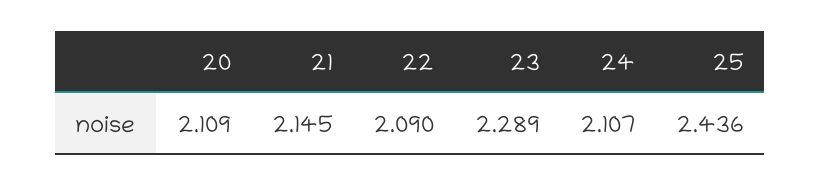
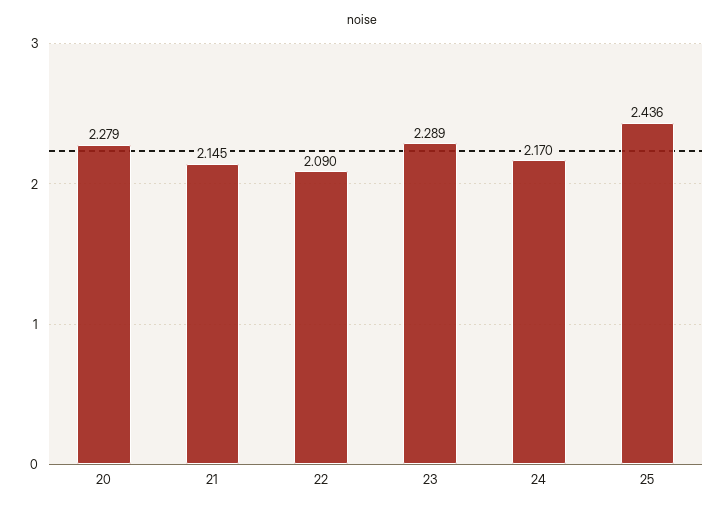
20: 2.109 -> 2.279
24: 2.107 -> 2.17

